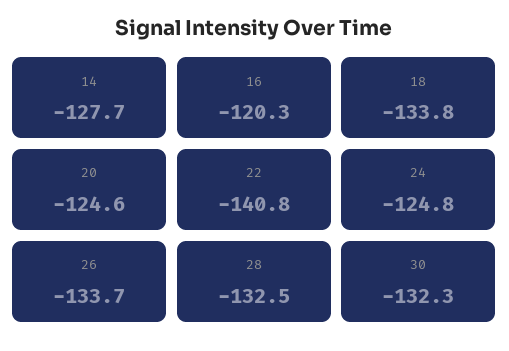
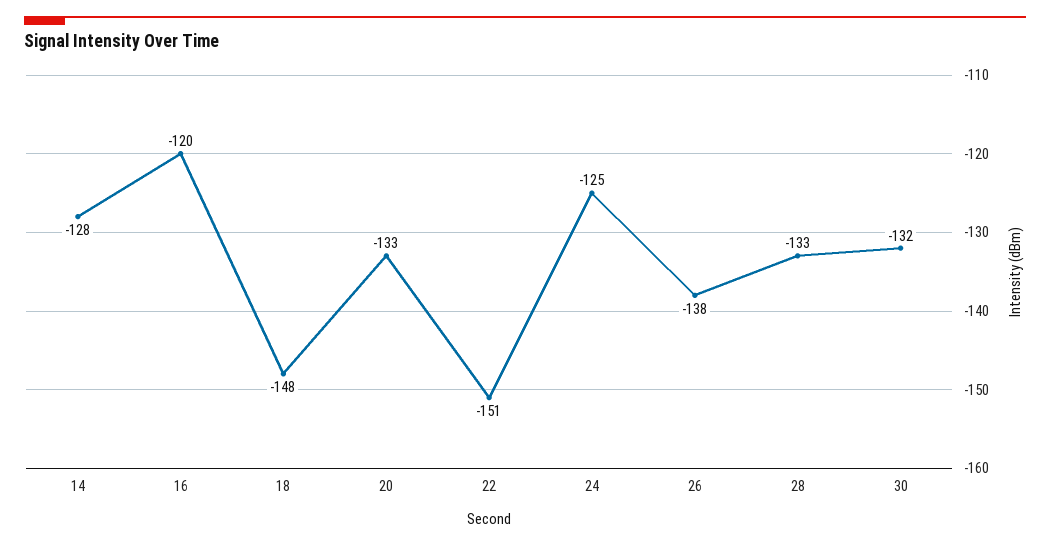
18: -133.8 -> -148
20: -124.6 -> -133
22: -140.8 -> -151
26: -133.7 -> -138

